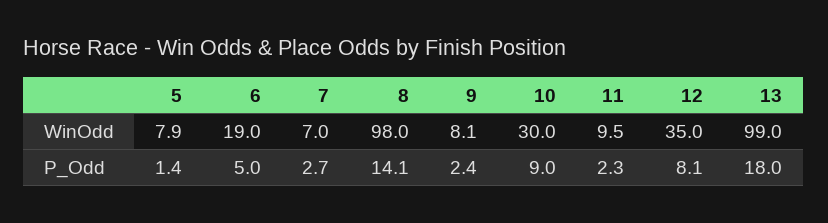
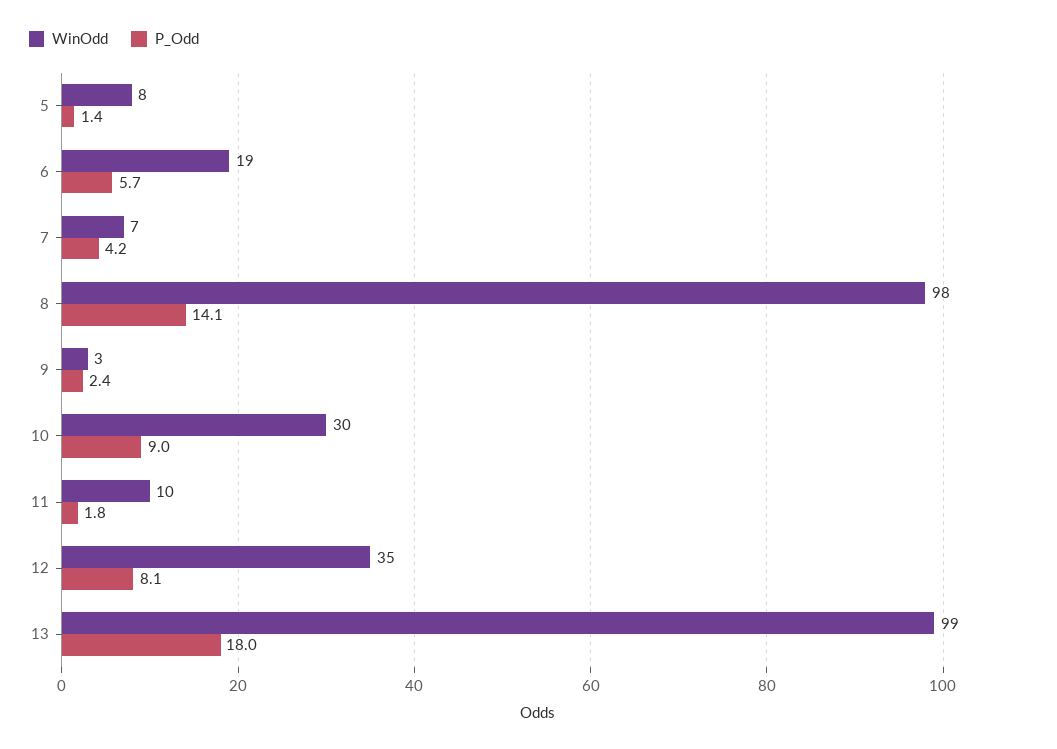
WinOdd, 9: 8.1 -> 3
P_Odd, 6: 5 -> 5.7
P_Odd, 7: 2.7 -> 4.2
P_Odd, 11: 2.3 -> 1.8

